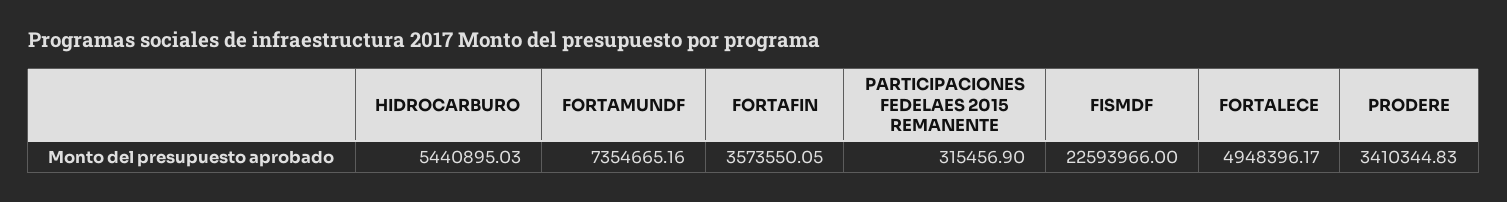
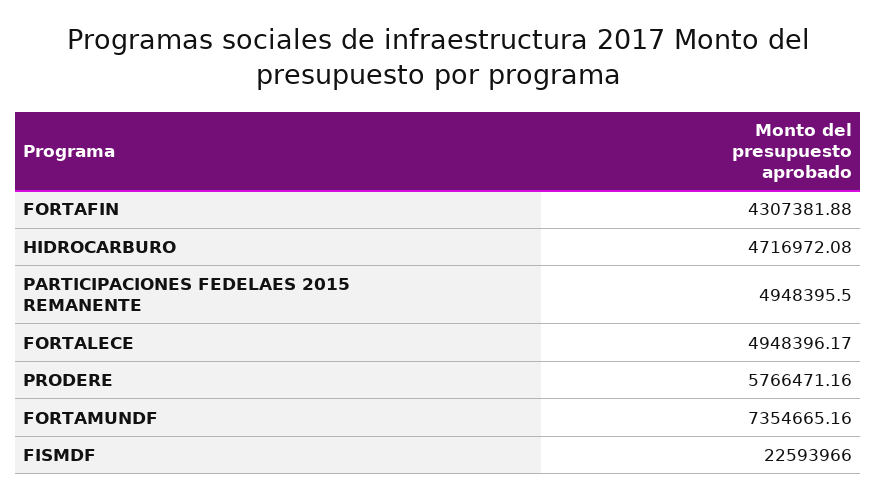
HIDROCARBURO: 5440895.03 -> 4716972.08
FORTAFIN: 3573550.05 -> 4307381.88
PARTICIPACIONES FEDELAES 2015 REMANENTE: 315456.9 -> 4948395.5
PRODERE: 3410344.83 -> 5766471.16

